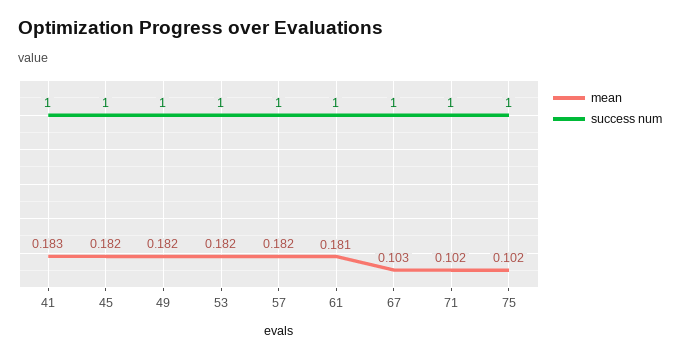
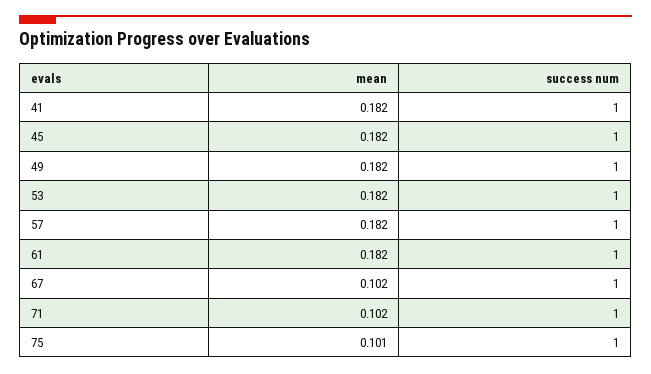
mean, 41: 0.183 -> 0.182
mean, 61: 0.181 -> 0.182
mean, 67: 0.103 -> 0.102
mean, 75: 0.102 -> 0.101

